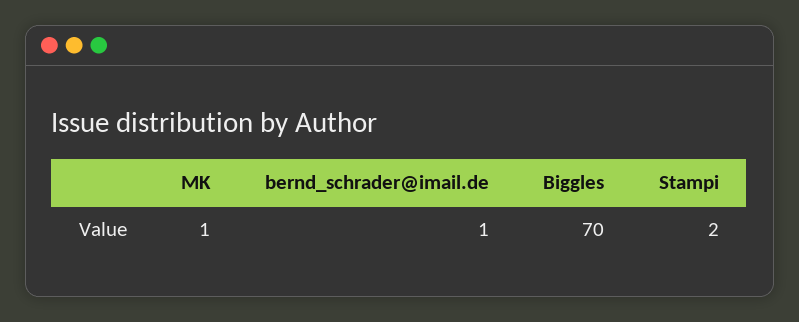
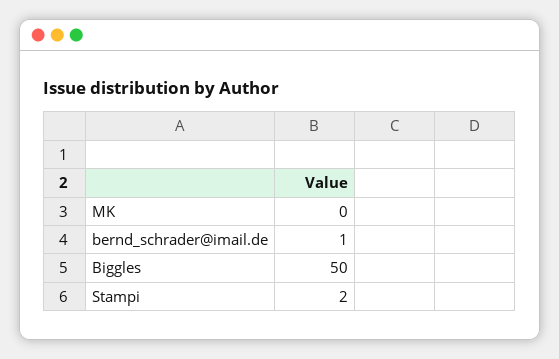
MK: 1 -> 0
Biggles: 70 -> 50

